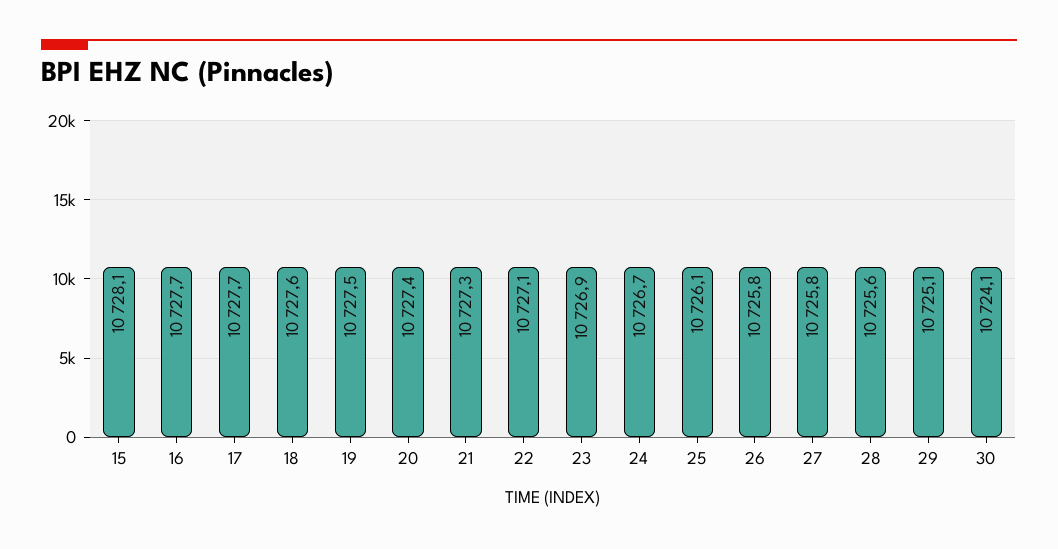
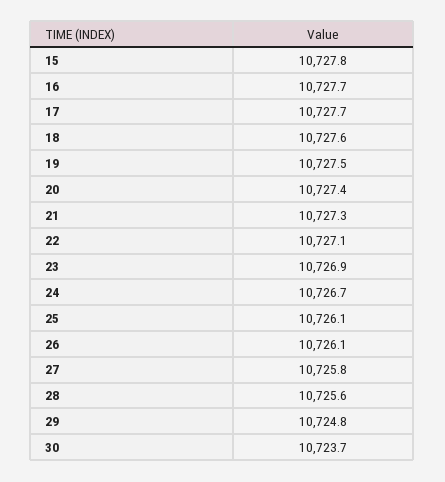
15: 10728.1 -> 10727.8
26: 10725.8 -> 10726.1
29: 10725.1 -> 10724.8
30: 10724.1 -> 10723.7

